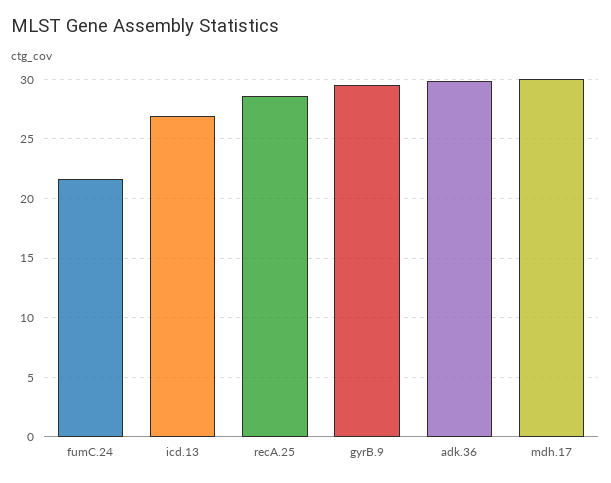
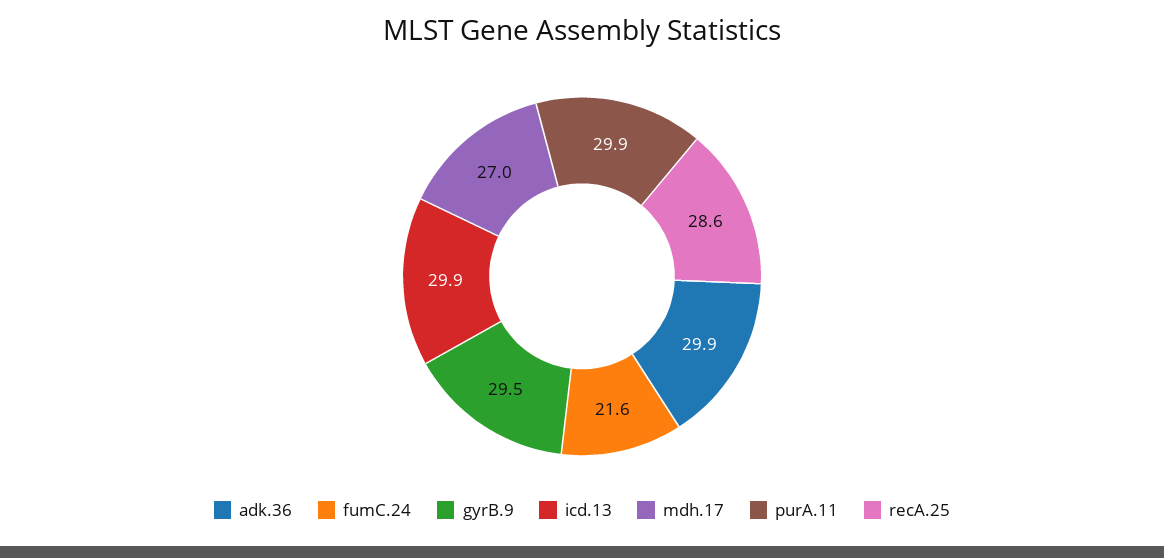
icd.13: 27 -> 29.9
mdh.17: 30 -> 27
purA.11: none -> 29.9

